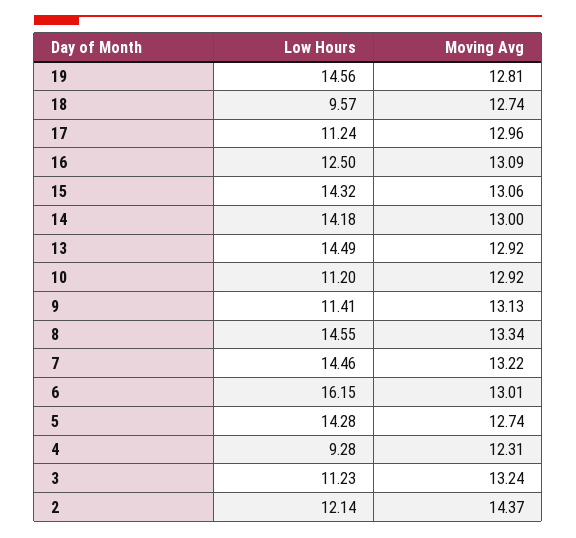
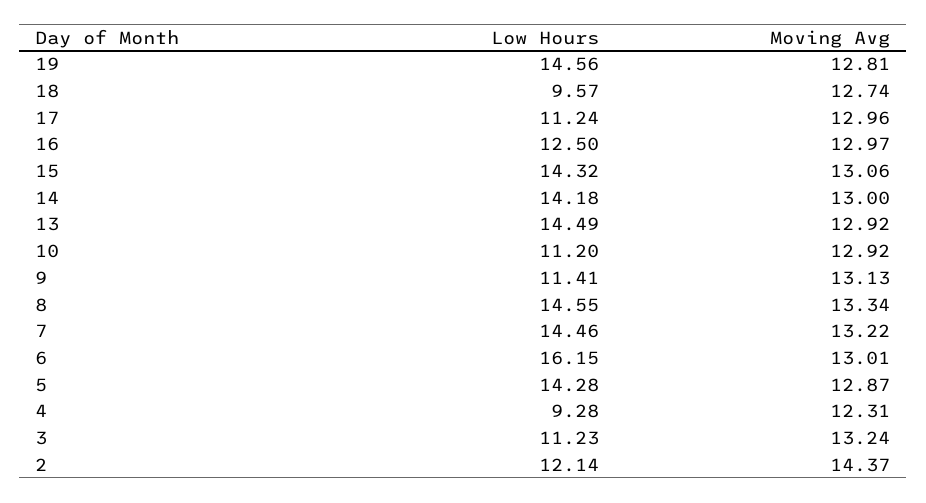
Moving Avg, 16: 13.09 -> 12.97
Moving Avg, 5: 12.74 -> 12.87

